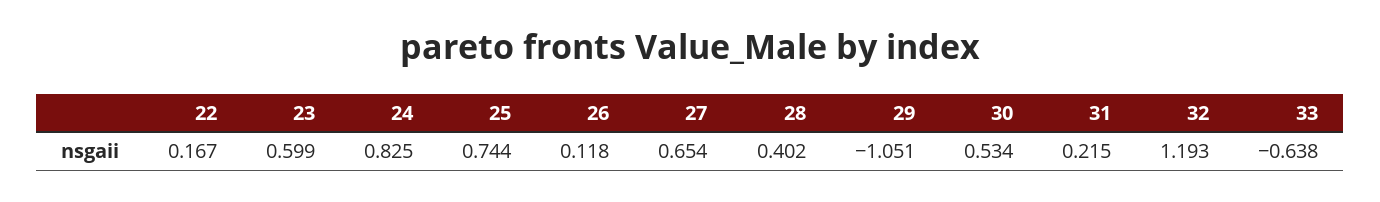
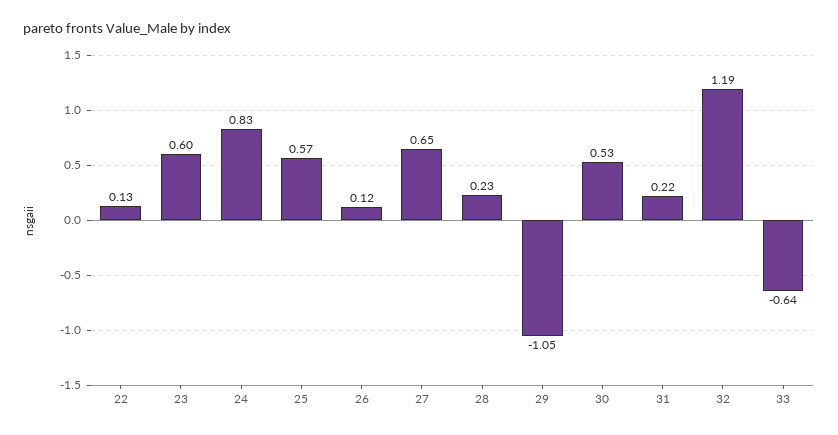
22: 0.167 -> 0.13
25: 0.744 -> 0.57
28: 0.402 -> 0.23

